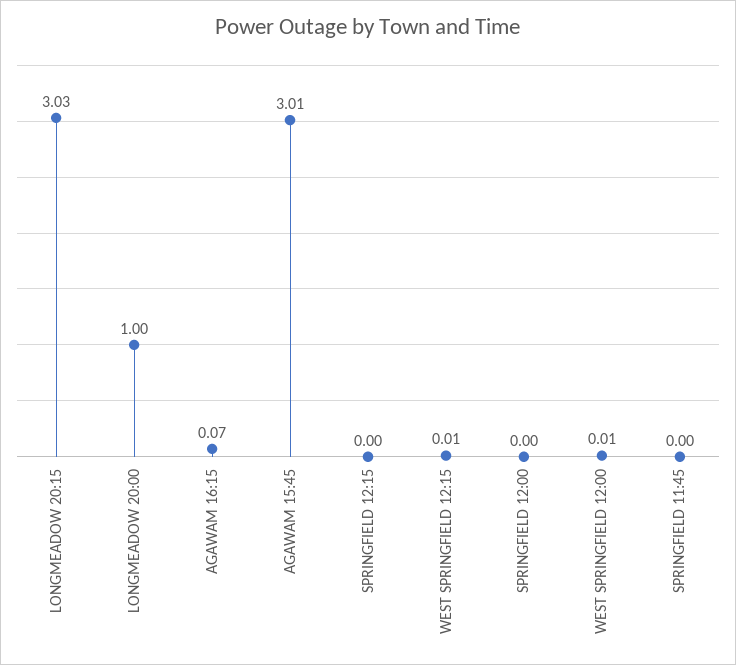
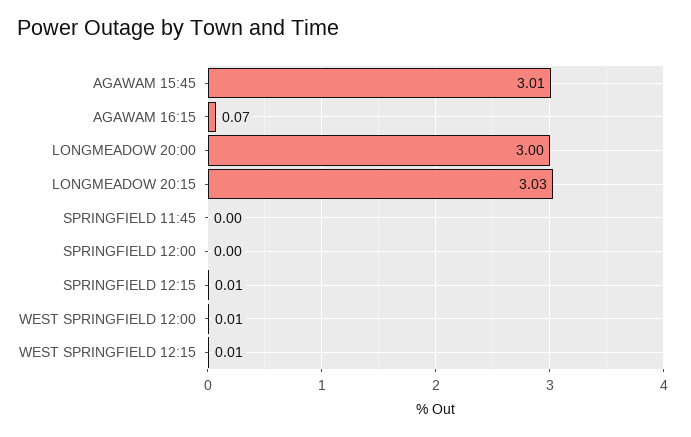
LONGMEADOW 20:00: 1 -> 3
SPRINGFIELD 12:15: 0 -> 0.01

